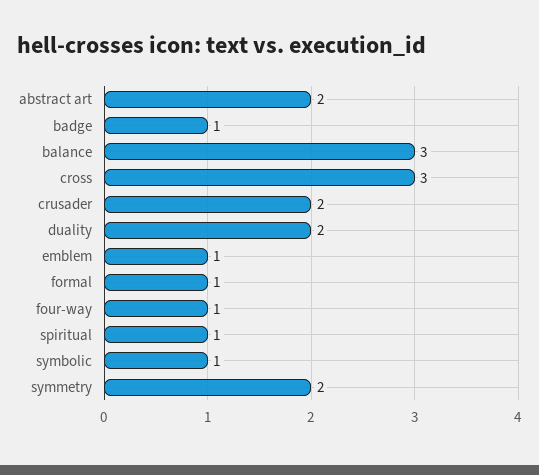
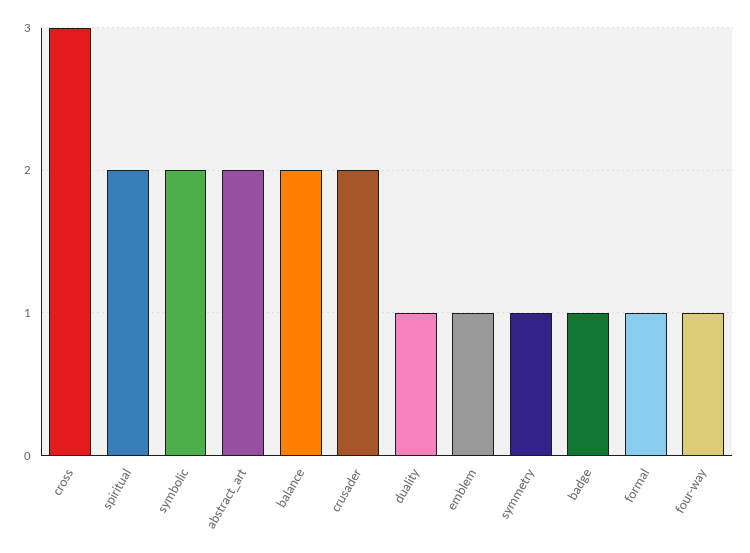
balance: 3 -> 2
duality: 2 -> 1
spiritual: 1 -> 2
symbolic: 1 -> 2
symmetry: 2 -> 1

